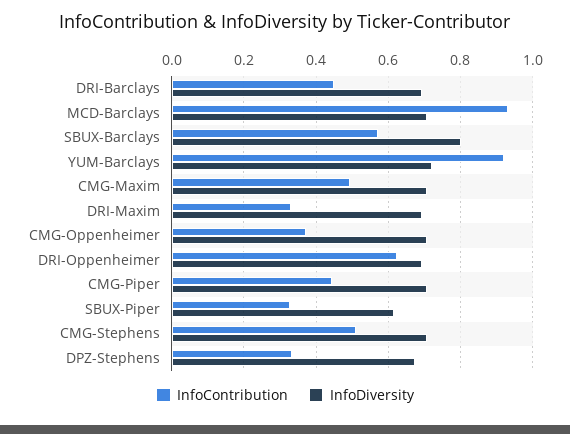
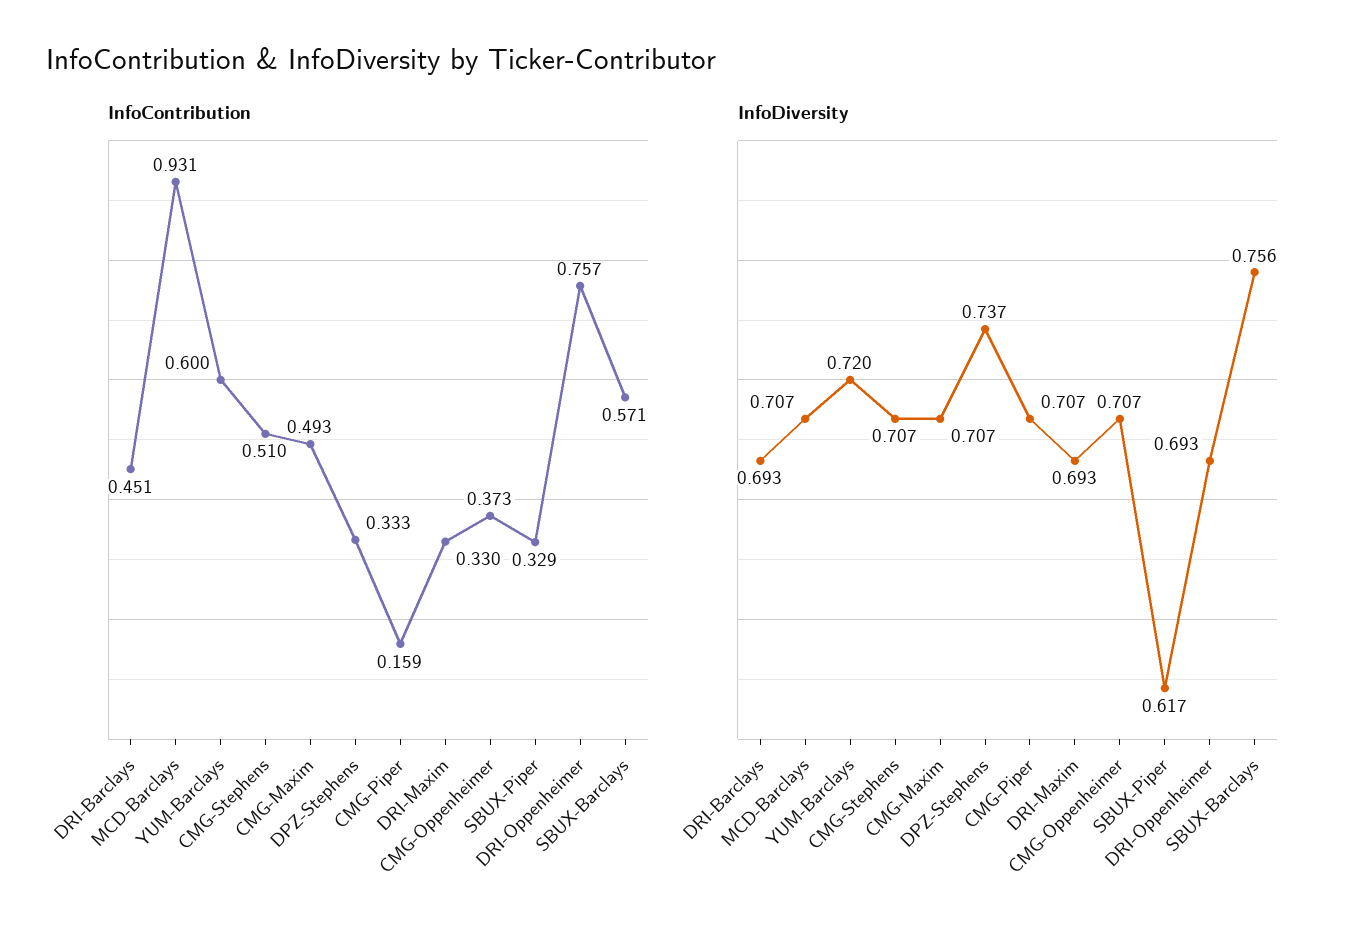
InfoDiversity, SBUX-Barclays: 0.8 -> 0.756
InfoContribution, YUM-Barclays: 0.92 -> 0.6
InfoContribution, DRI-Oppenheimer: 0.62 -> 0.757
InfoContribution, CMG-Piper: 0.44 -> 0.159
InfoDiversity, DPZ-Stephens: 0.68 -> 0.737

